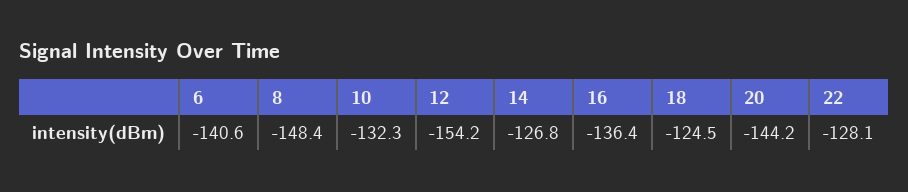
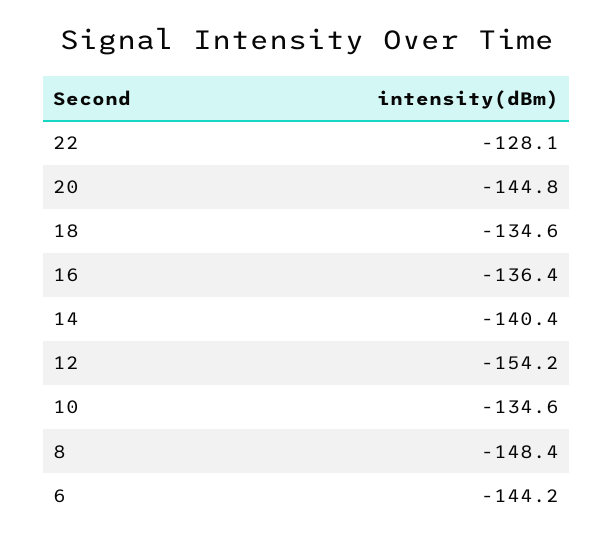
6: -140.6 -> -144.2
10: -132.3 -> -134.6
14: -126.8 -> -140.4
18: -124.5 -> -134.6
20: -144.2 -> -144.8

